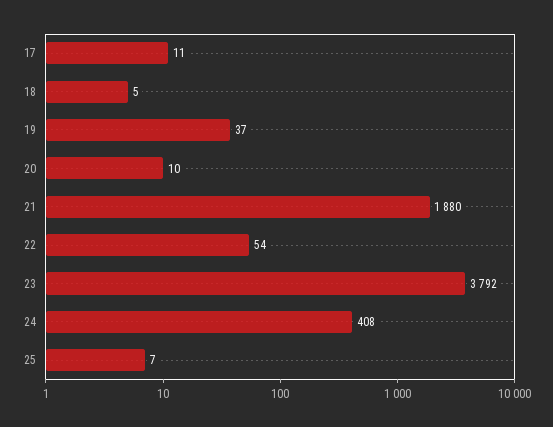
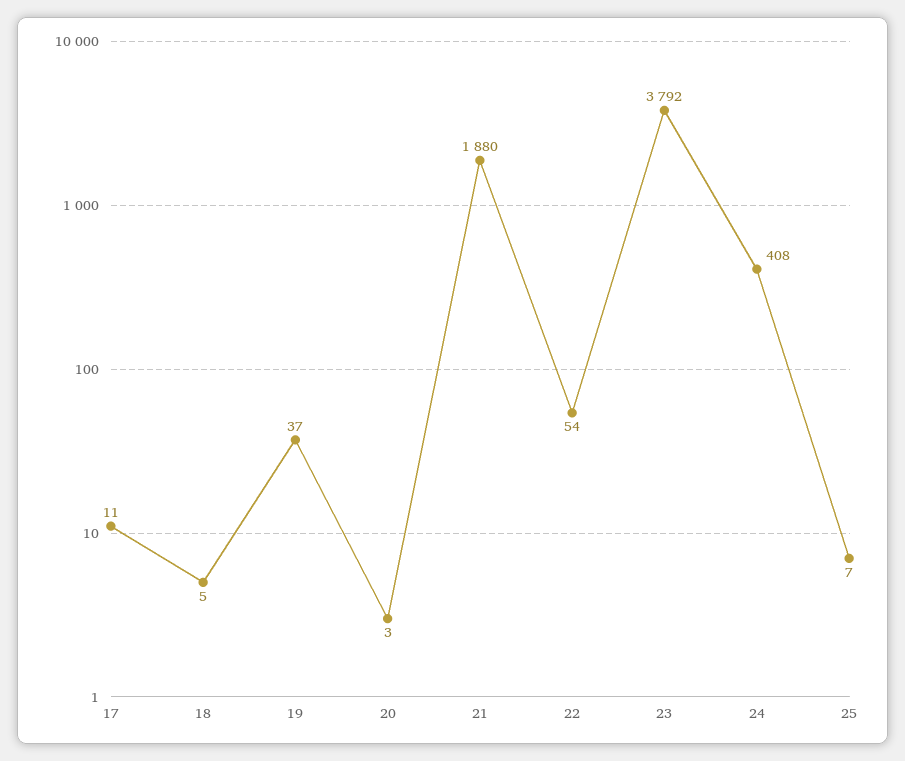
20: 10 -> 3

